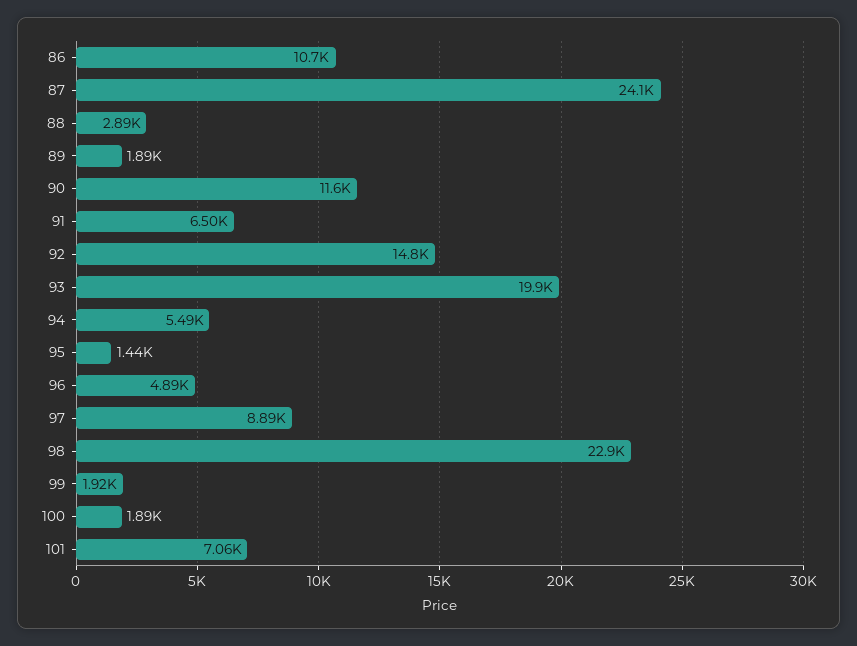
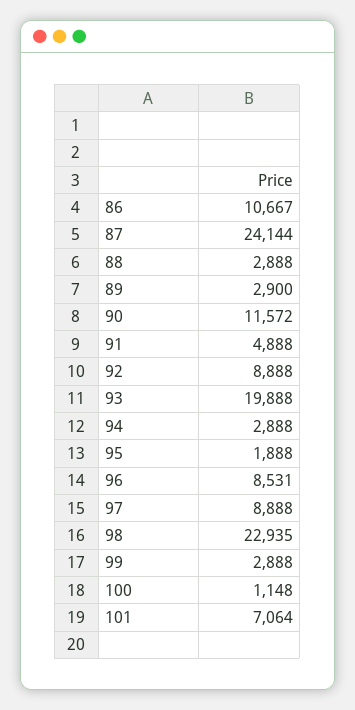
89: 1890 -> 2900
91: 6500 -> 4888
92: 14800 -> 8888
94: 5490 -> 2888
95: 1440 -> 1888
96: 4890 -> 8531
99: 1920 -> 2888
100: 1890 -> 1148

